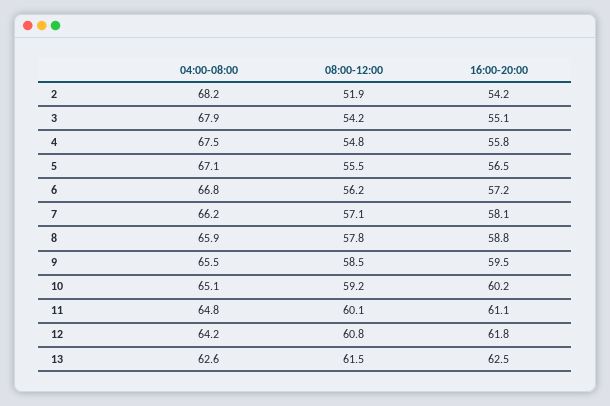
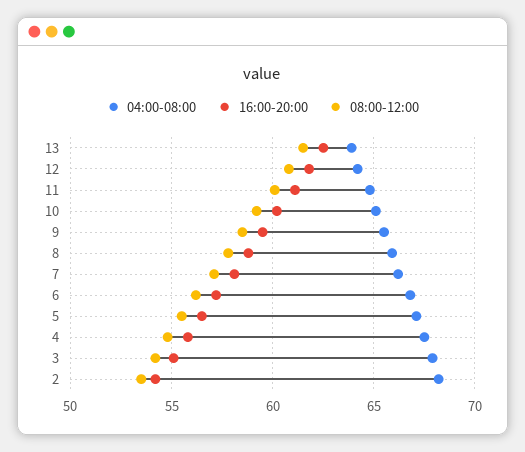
08:00-12:00, 2: 51.9 -> 53.5
04:00-08:00, 13: 62.6 -> 64

